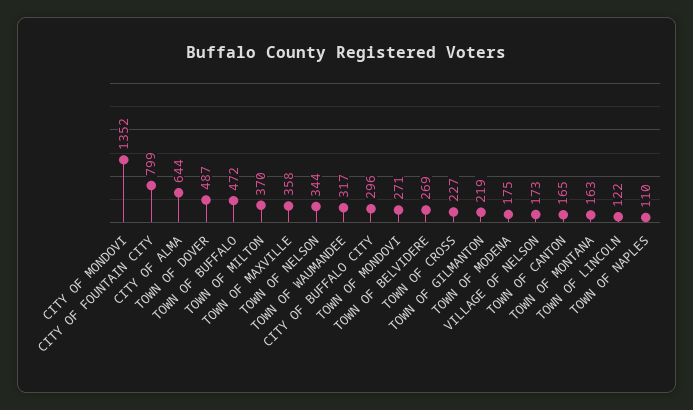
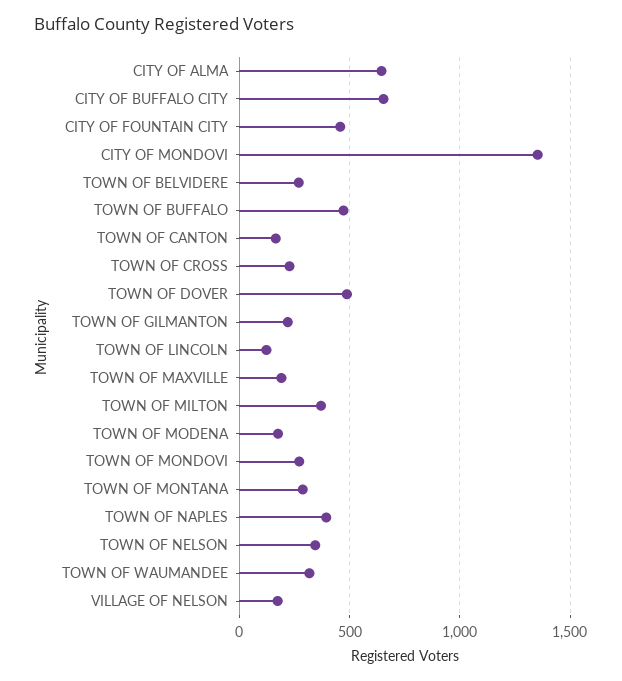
CITY OF FOUNTAIN CITY: 799 -> 450
TOWN OF MAXVILLE: 358 -> 200
CITY OF BUFFALO CITY: 296 -> 650
TOWN OF MONTANA: 163 -> 300
TOWN OF NAPLES: 110 -> 400

